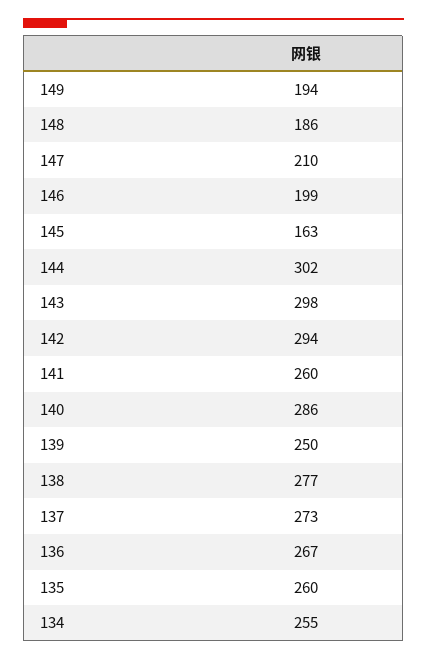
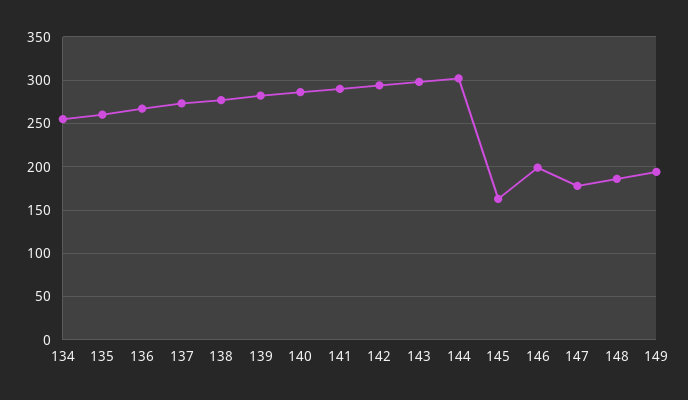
147: 210 -> 180
141: 260 -> 290
139: 250 -> 280

